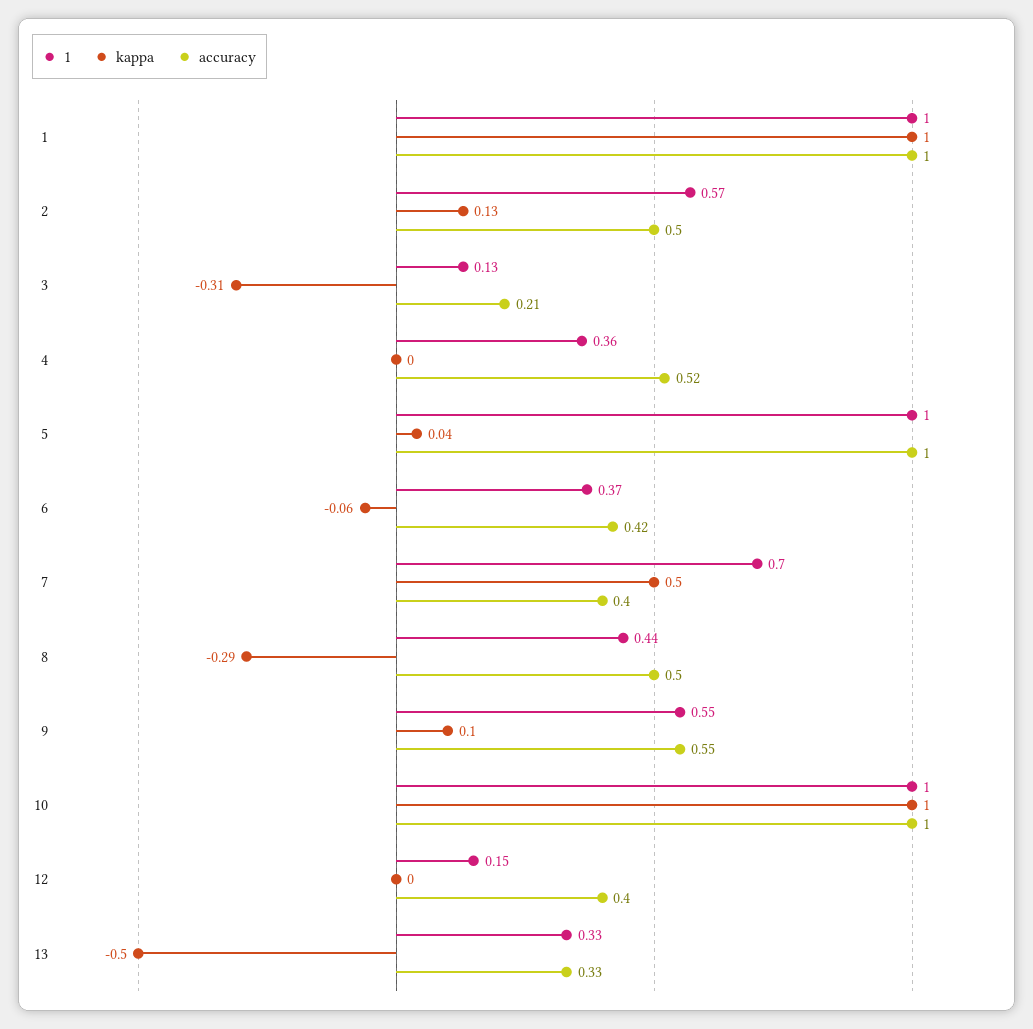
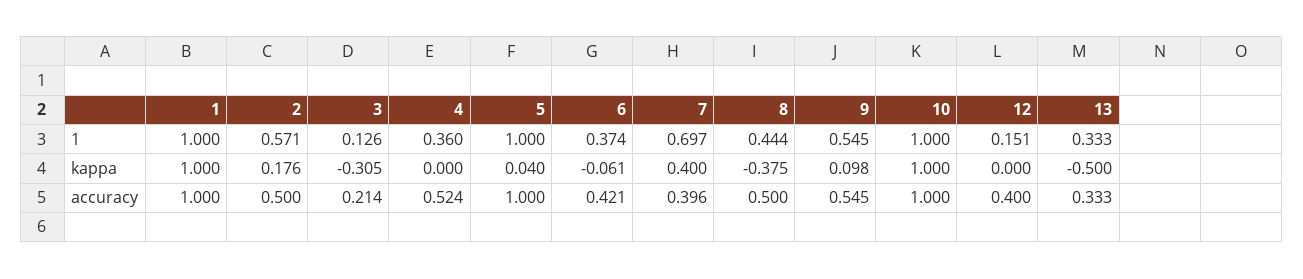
kappa, 2: 0.13 -> 0.176
kappa, 7: 0.5 -> 0.4
kappa, 8: -0.29 -> -0.375

